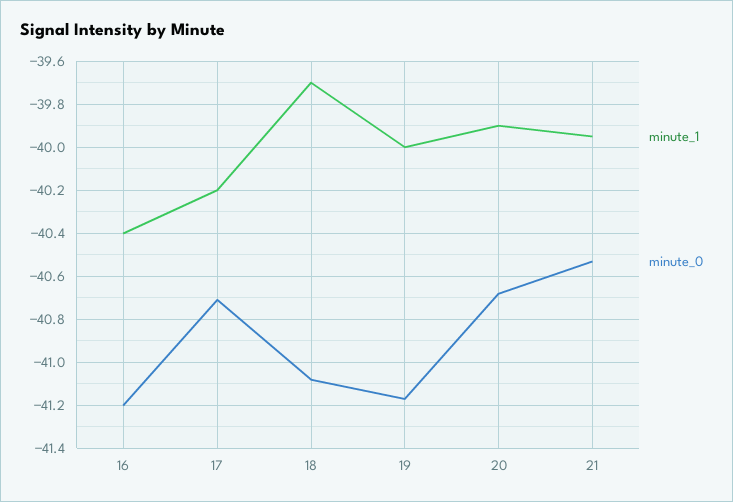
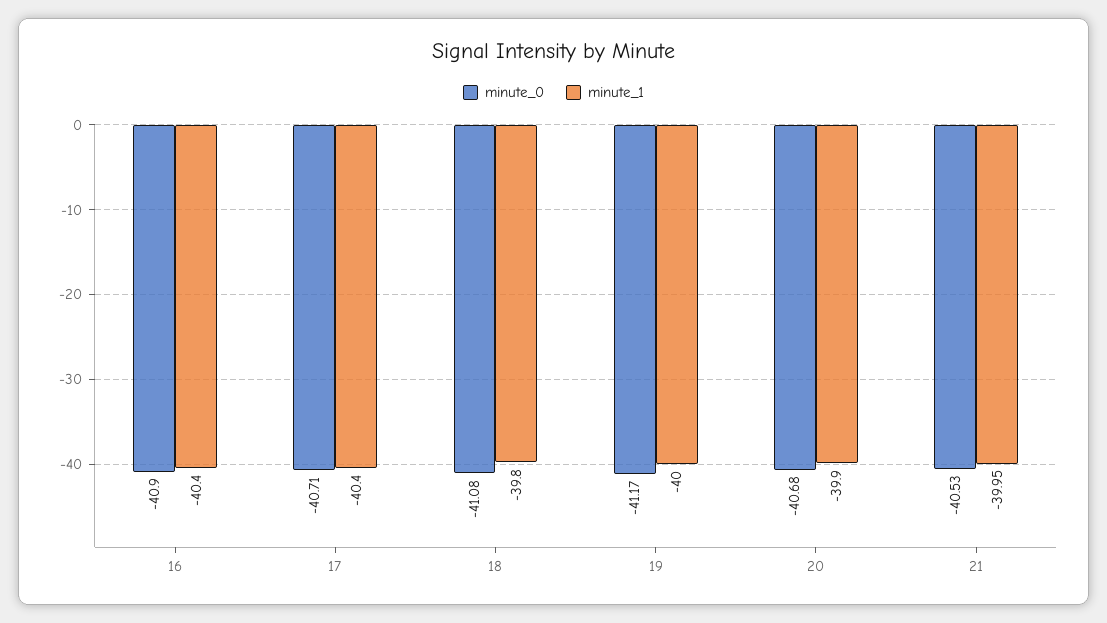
minute_0, 16: -41.2 -> -40.9
minute_1, 17: -40.2 -> -40.4
minute_1, 18: -39.7 -> -39.8

